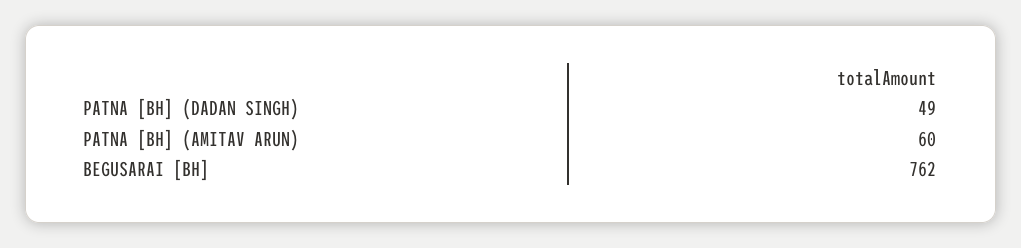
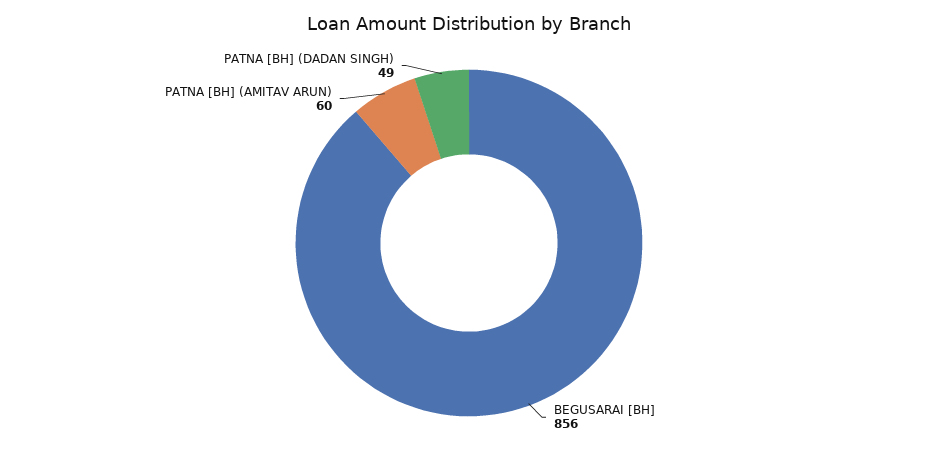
BEGUSARAI [BH]: 762 -> 856

